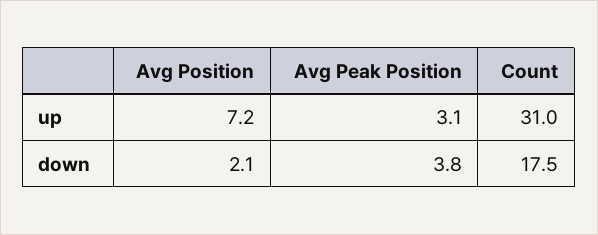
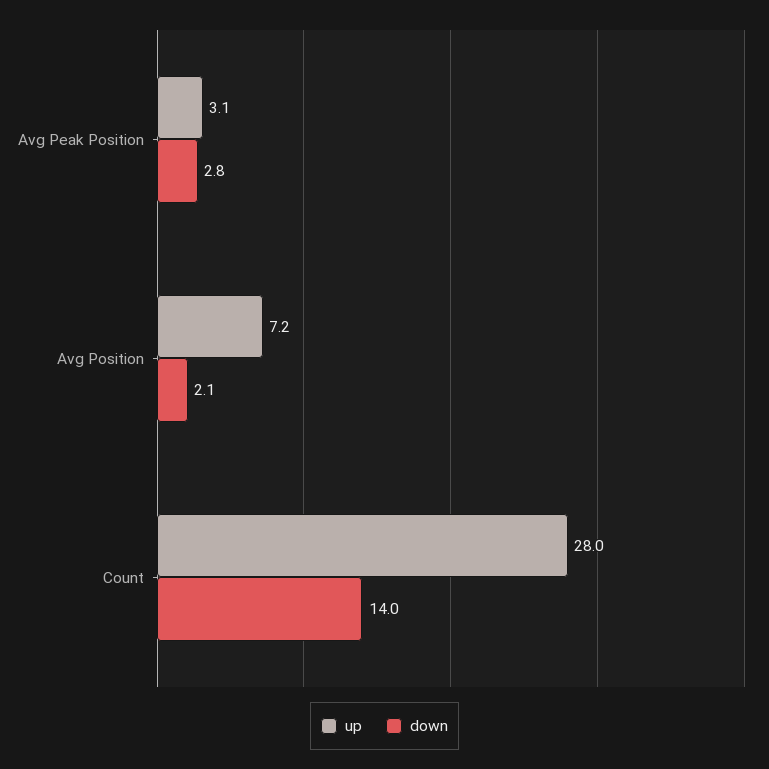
up, Count: 31 -> 28
down, Avg Peak Position: 3.8 -> 2.8
down, Count: 17.5 -> 14

